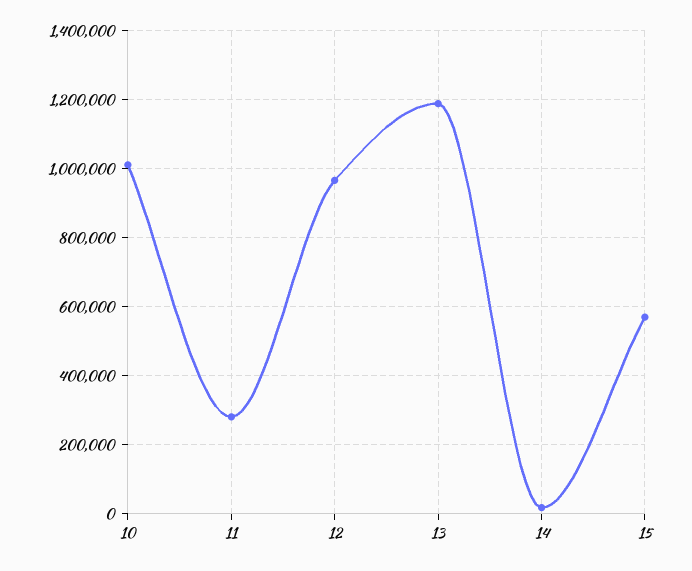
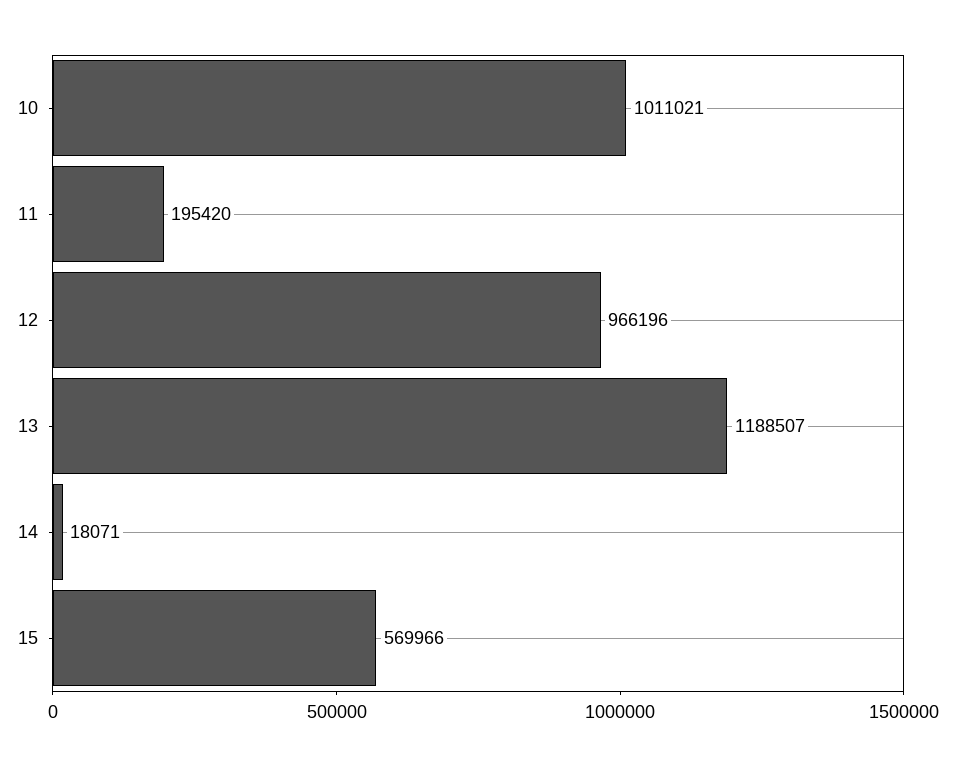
11: 280000 -> 195420

